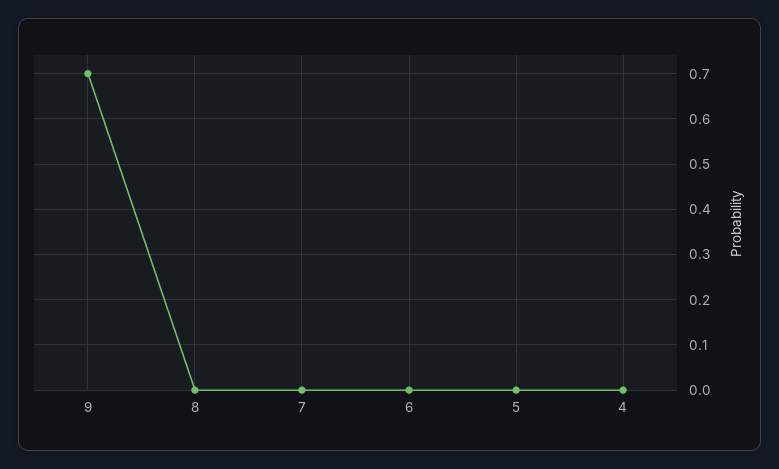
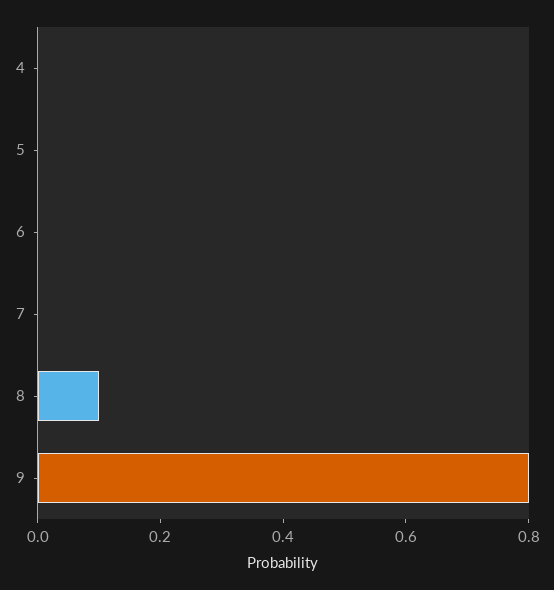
9: 0.7 -> 0.8
8: 0 -> 0.1

